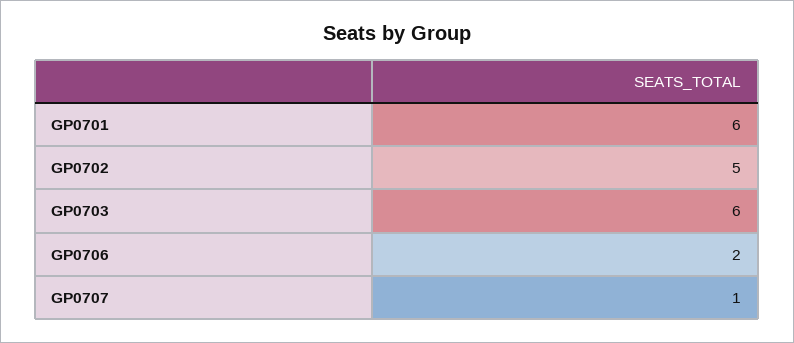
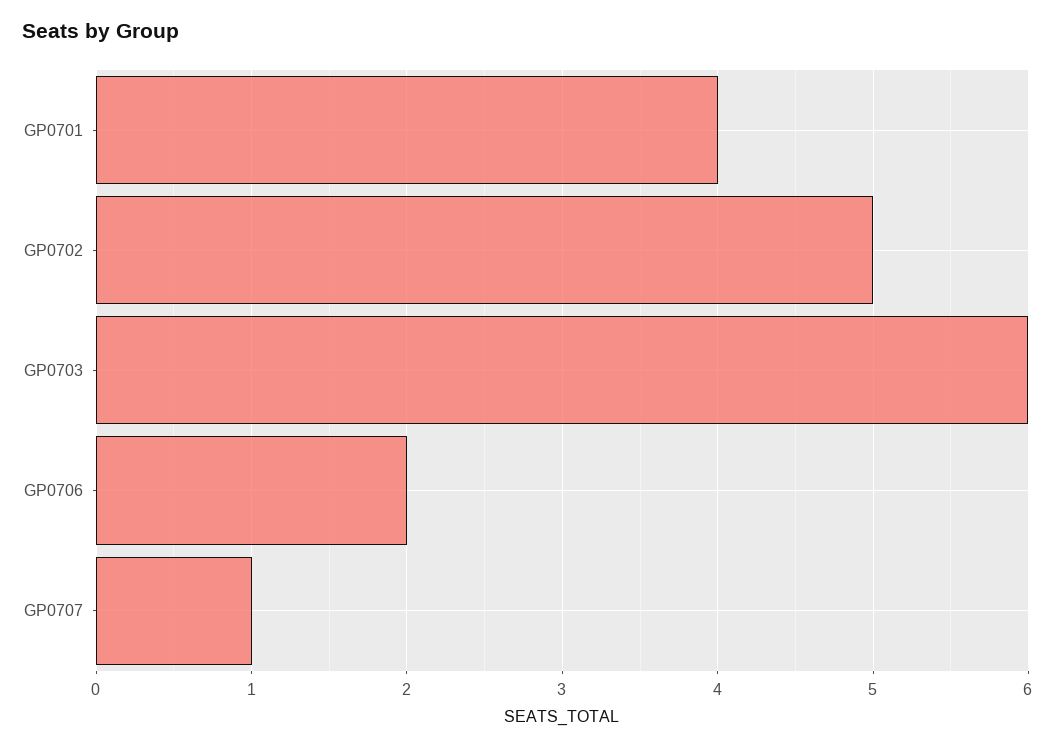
GP0701: 6 -> 4

